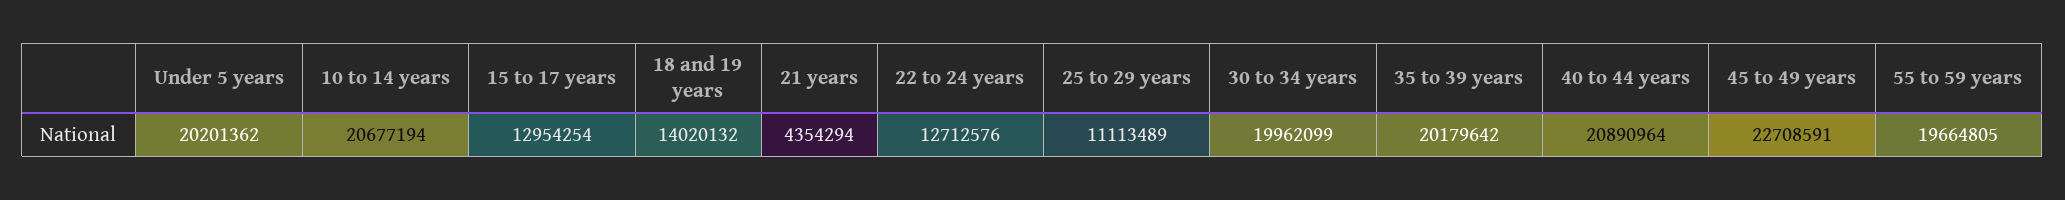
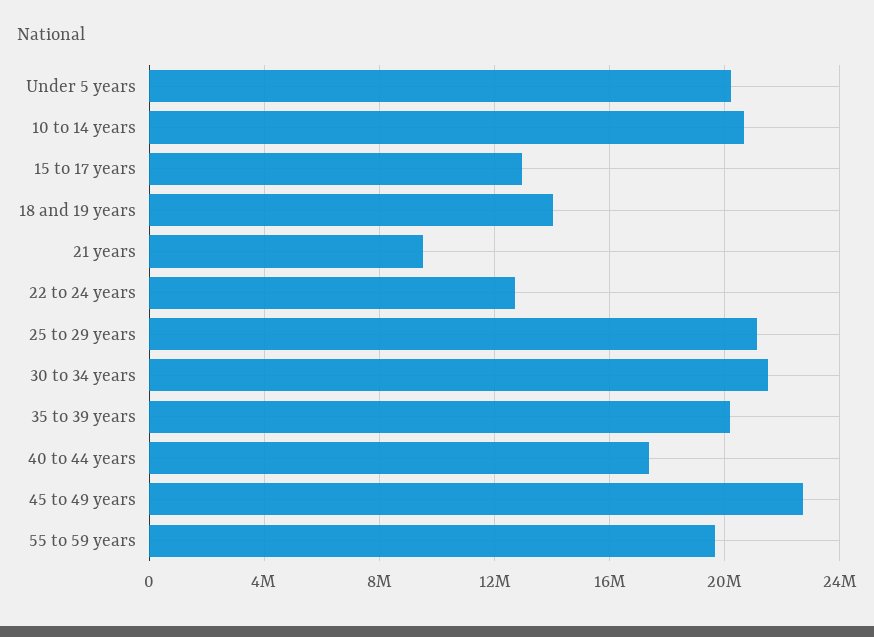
21 years: 4354294 -> 9500000
25 to 29 years: 11113489 -> 21000000
30 to 34 years: 19962099 -> 21500000
40 to 44 years: 20890964 -> 17500000

